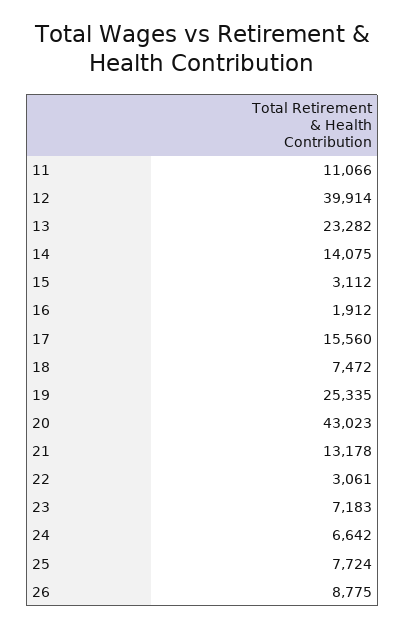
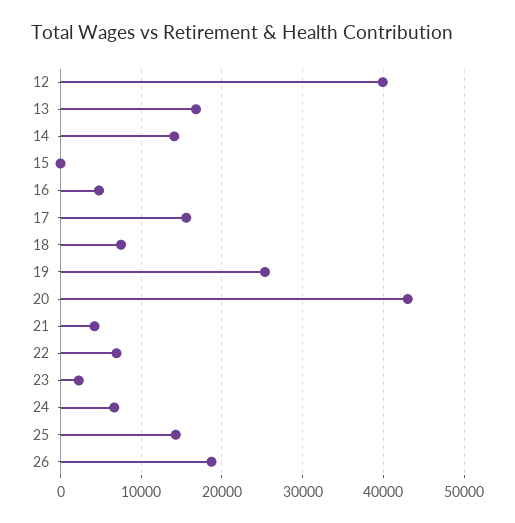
11: 11066 -> none
13: 23282 -> 17000
15: 3112 -> 0
16: 1912 -> 5000
21: 13178 -> 4000
22: 3061 -> 7000
23: 7183 -> 2000
25: 7724 -> 14000
26: 8775 -> 19000

